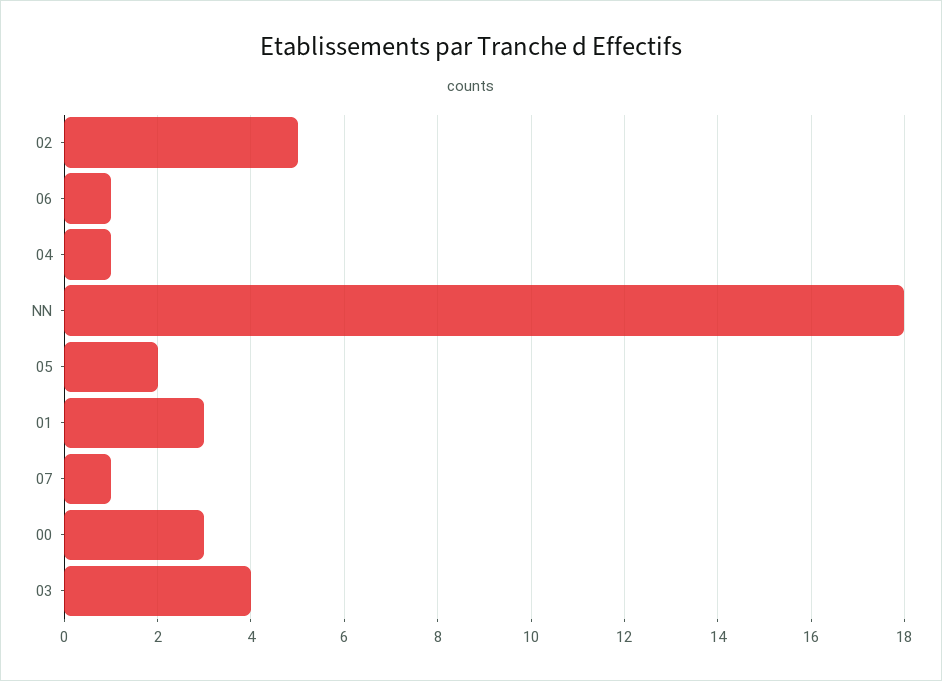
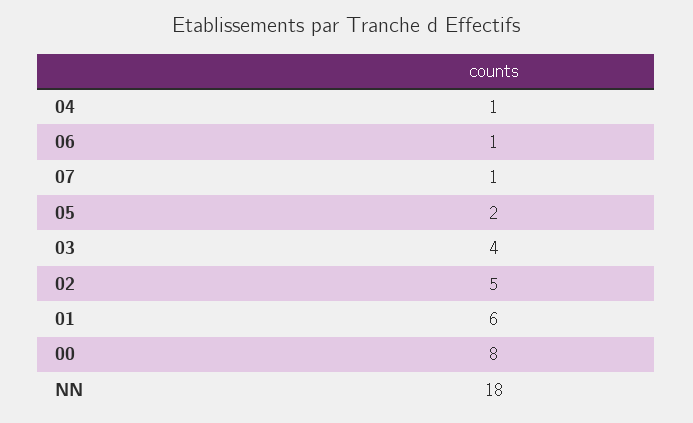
01: 3 -> 6
00: 3 -> 8

